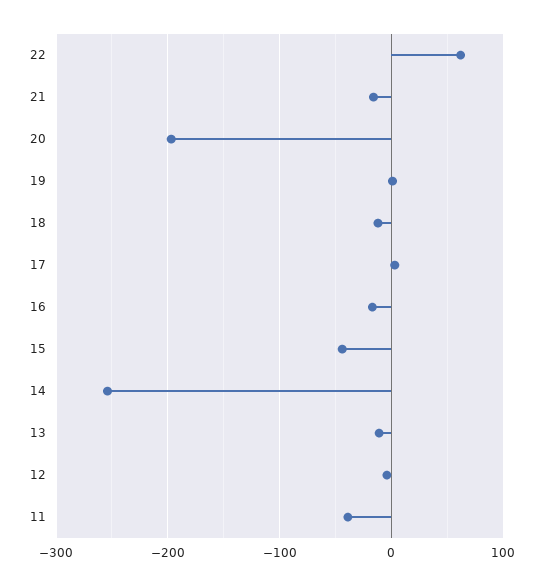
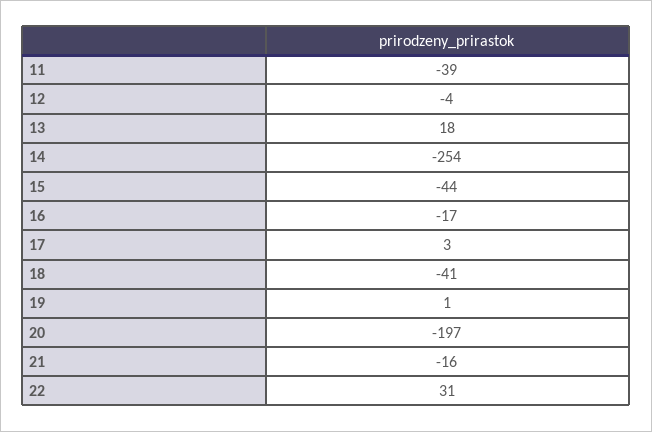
22: 60 -> 31
18: -10 -> -41
13: -10 -> 18

